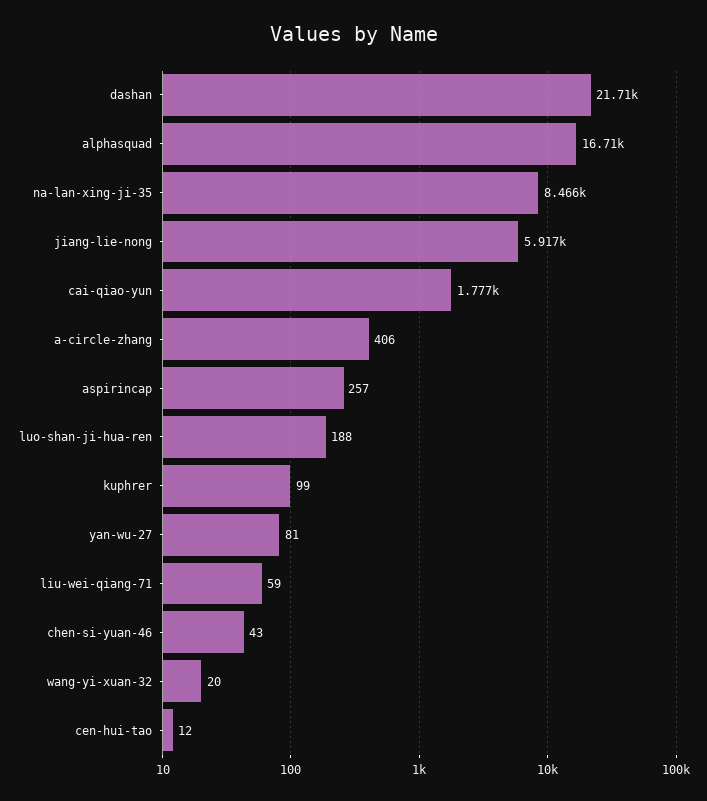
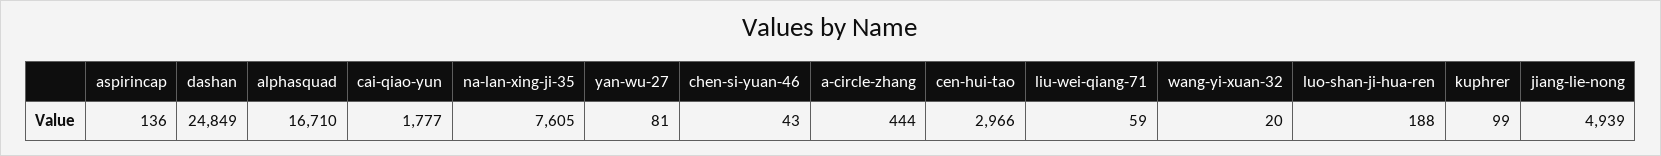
dashan: 21710 -> 24849
na-lan-xing-ji-35: 8466 -> 7605
jiang-lie-nong: 5917 -> 4939
a-circle-zhang: 406 -> 444
aspirincap: 257 -> 136
cen-hui-tao: 12 -> 2966

